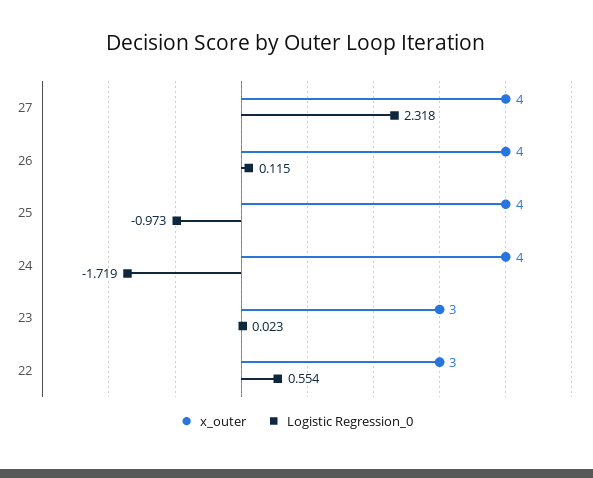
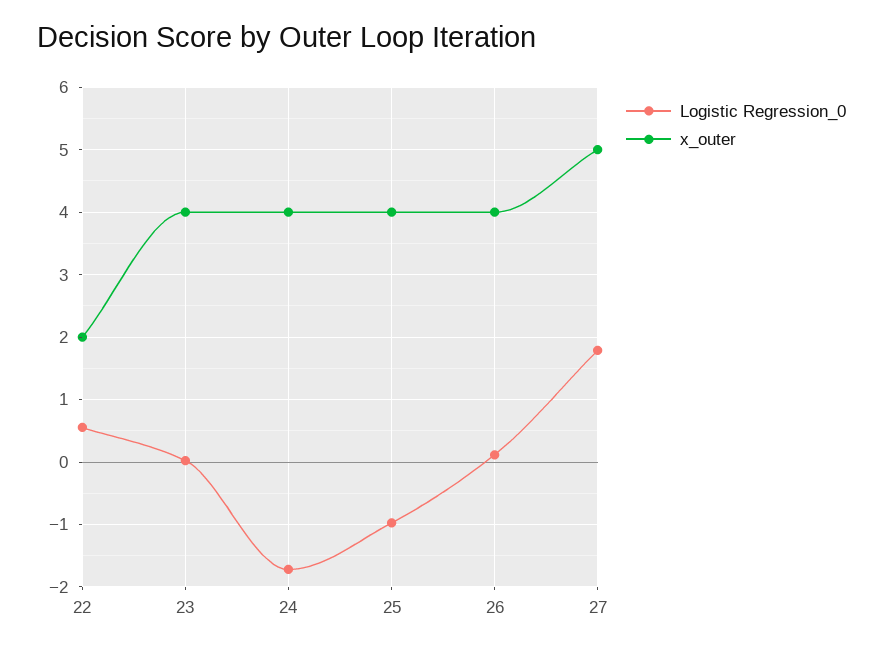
x_outer, 27: 4 -> 5
Logistic Regression_0, 27: 2.318 -> 1.8
x_outer, 23: 3 -> 4
x_outer, 22: 3 -> 2

